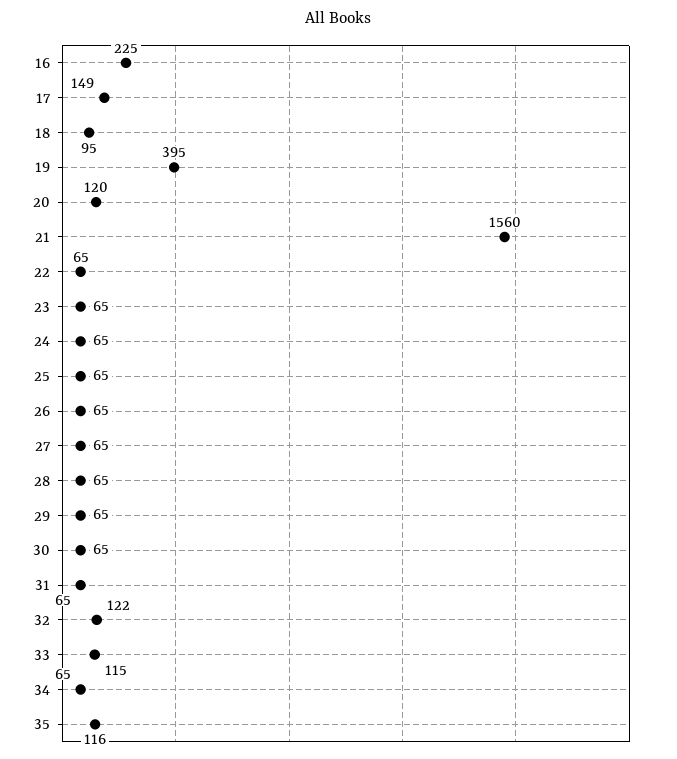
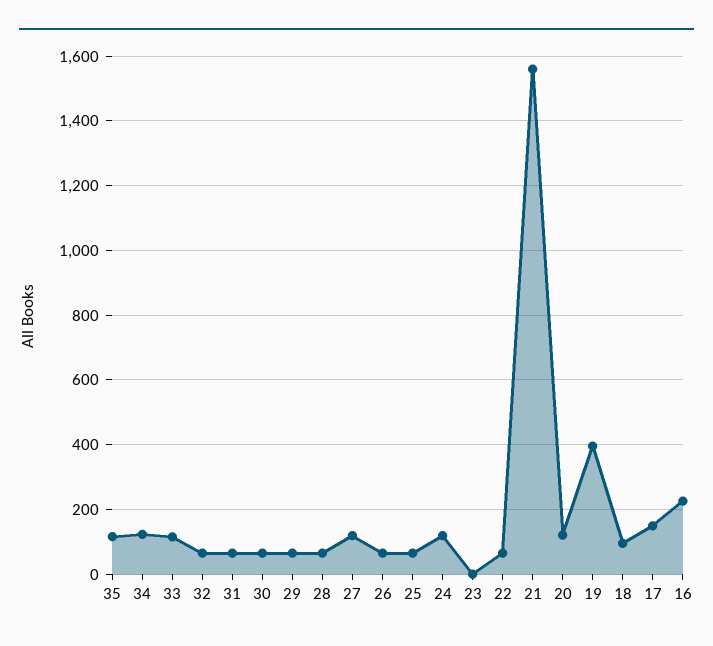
23: 65 -> 0
24: 65 -> 120
27: 65 -> 120
32: 122 -> 60
34: 65 -> 120

